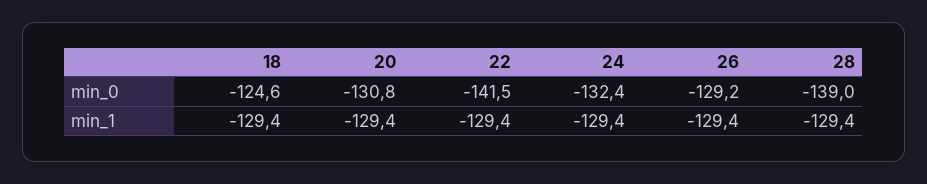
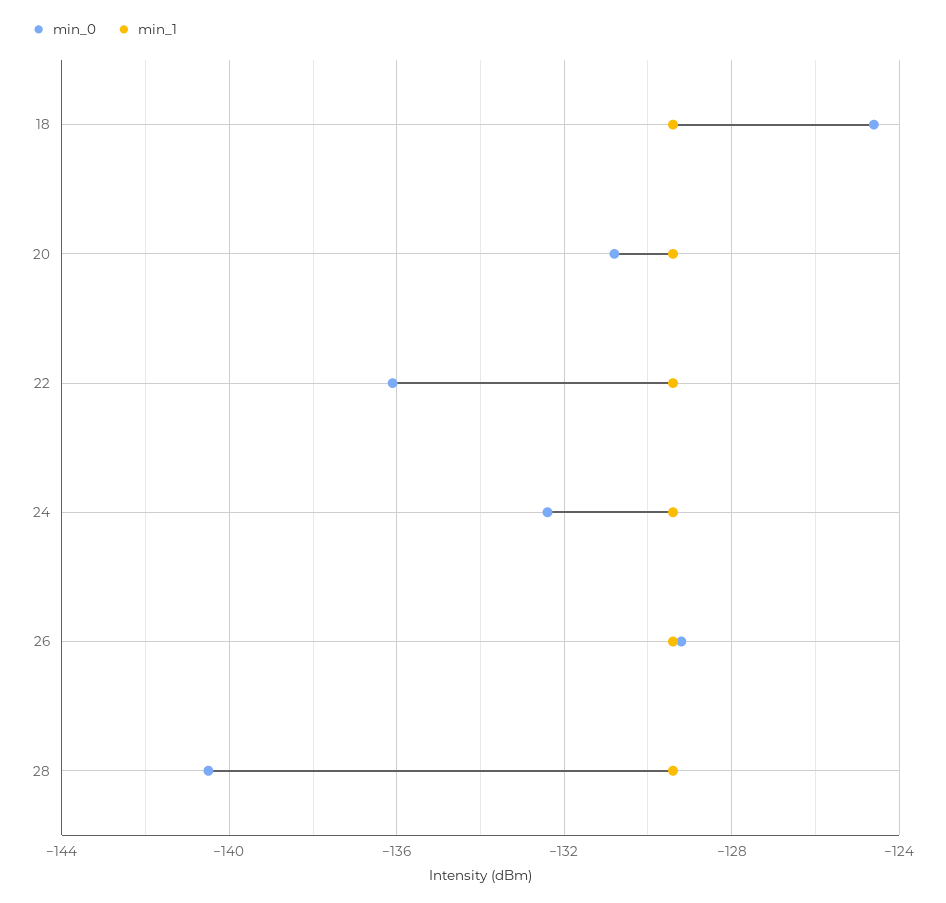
min_0, 22: -141.5 -> -136
min_0, 28: -139 -> -140.5

